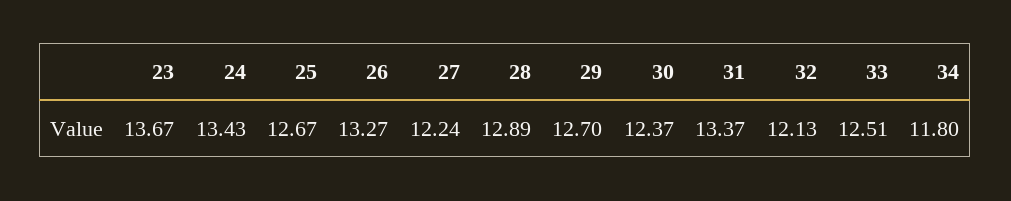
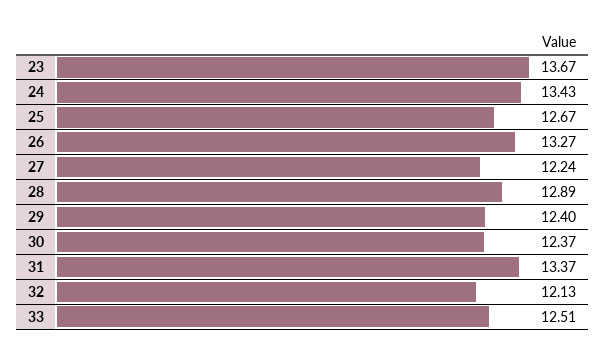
29: 12.7 -> 12.4
34: 11.8 -> none

